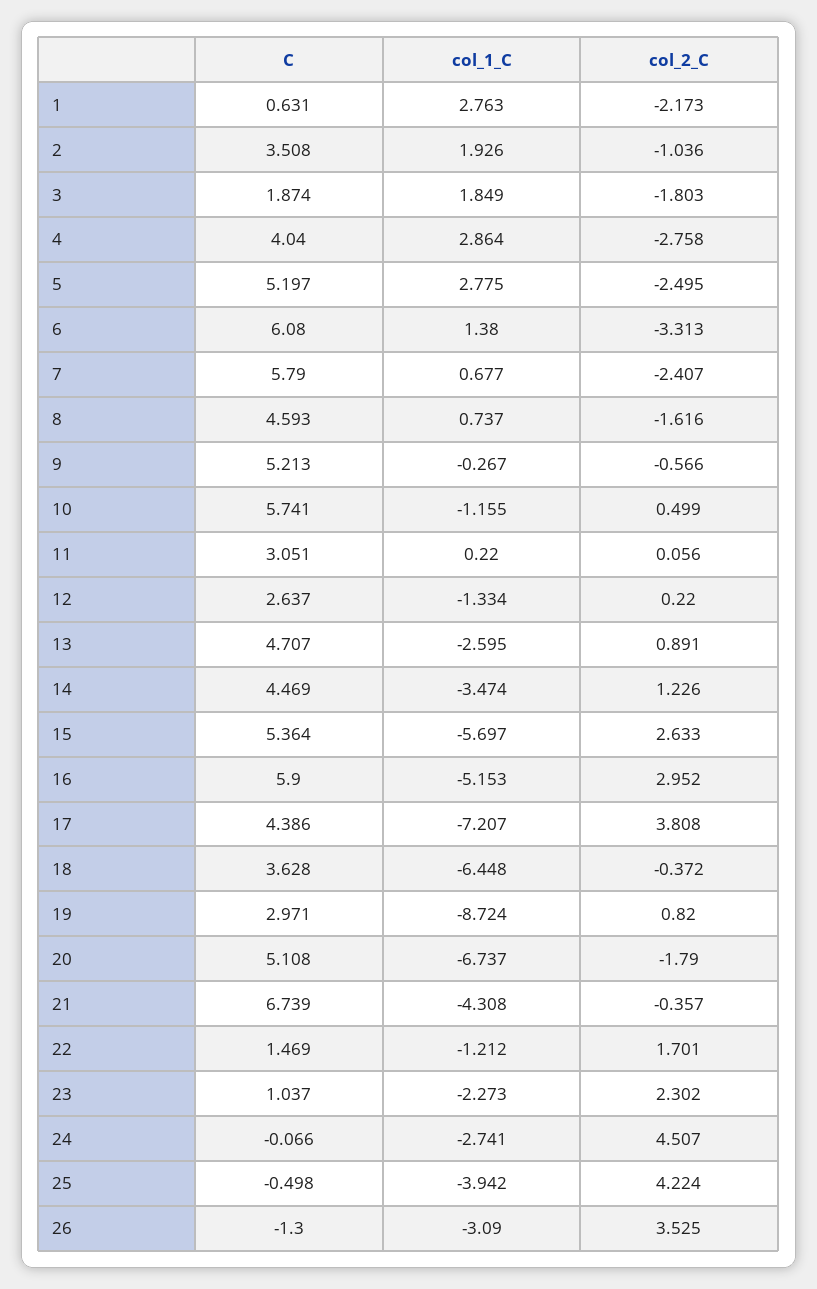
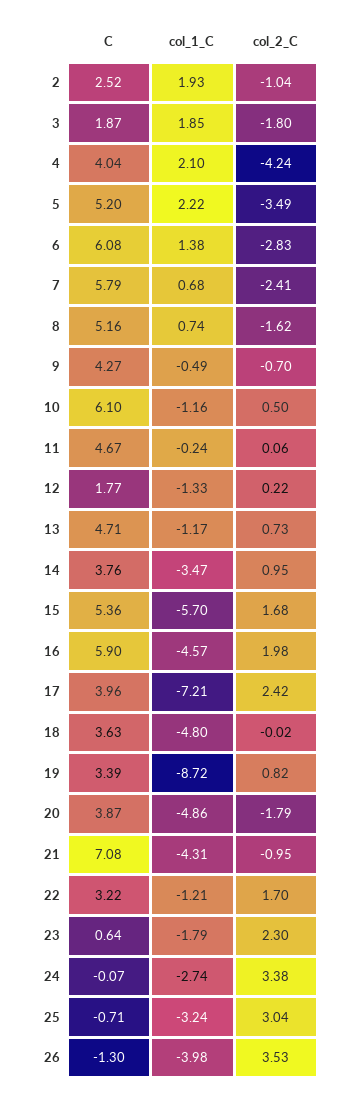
C, 1: 0.631 -> none
col_1_C, 1: 2.763 -> none
col_2_C, 1: -2.173 -> none
C, 2: 3.508 -> 2.52
col_1_C, 4: 2.864 -> 2.1
col_2_C, 4: -2.758 -> -4.24
col_1_C, 5: 2.775 -> 2.22
col_2_C, 5: -2.495 -> -3.49
col_2_C, 6: -3.313 -> -2.83
C, 8: 4.593 -> 5.16
C, 9: 5.213 -> 4.27
col_1_C, 9: -0.267 -> -0.49
col_2_C, 9: -0.566 -> -0.7
C, 10: 5.741 -> 6.1
C, 11: 3.051 -> 4.67
col_1_C, 11: 0.22 -> -0.24
C, 12: 2.637 -> 1.77
col_1_C, 13: -2.595 -> -1.17
col_2_C, 13: 0.891 -> 0.73
C, 14: 4.469 -> 3.76
col_2_C, 14: 1.226 -> 0.95
col_2_C, 15: 2.633 -> 1.68
col_1_C, 16: -5.153 -> -4.57
col_2_C, 16: 2.952 -> 1.98
C, 17: 4.386 -> 3.96
col_2_C, 17: 3.808 -> 2.42
col_1_C, 18: -6.448 -> -4.8
col_2_C, 18: -0.372 -> -0.02
C, 19: 2.971 -> 3.39
C, 20: 5.108 -> 3.87
col_1_C, 20: -6.737 -> -4.86
C, 21: 6.739 -> 7.08
col_2_C, 21: -0.357 -> -0.95
C, 22: 1.469 -> 3.22
C, 23: 1.037 -> 0.64
col_1_C, 23: -2.273 -> -1.79
col_2_C, 24: 4.507 -> 3.38
C, 25: -0.498 -> -0.71
col_1_C, 25: -3.942 -> -3.24
col_2_C, 25: 4.224 -> 3.04
col_1_C, 26: -3.09 -> -3.98

